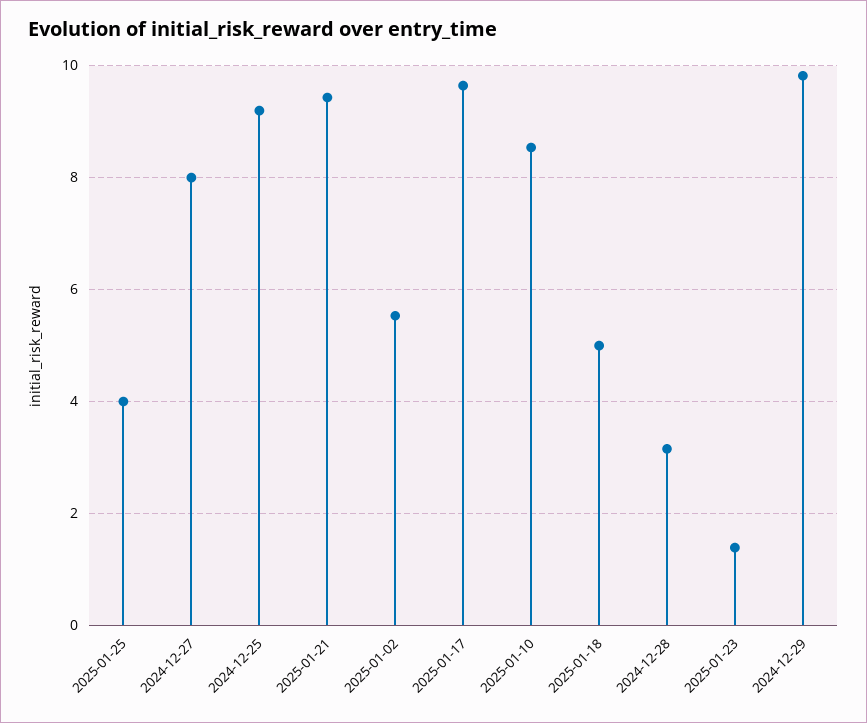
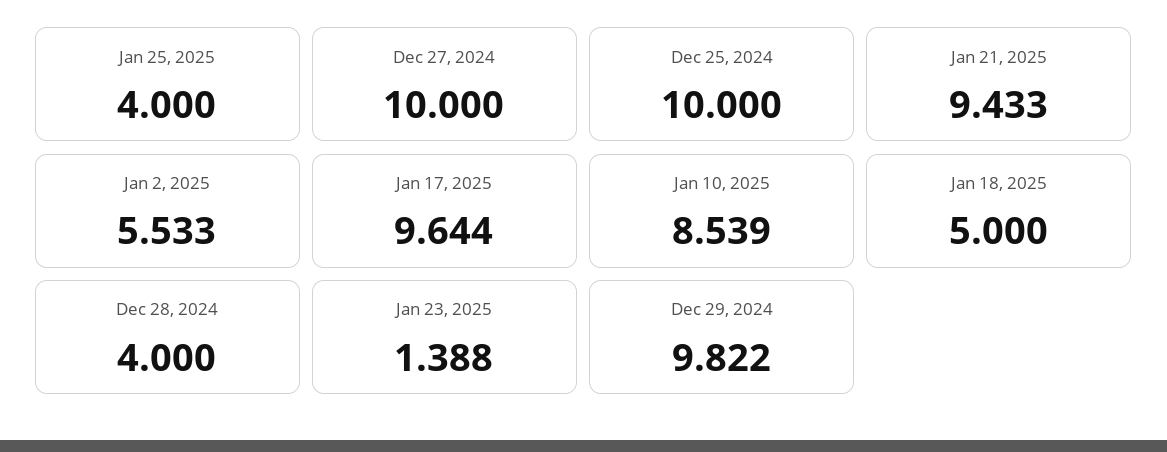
2024-12-27: 8 -> 10
2024-12-25: 9.2 -> 10
2024-12-28: 3.2 -> 4

